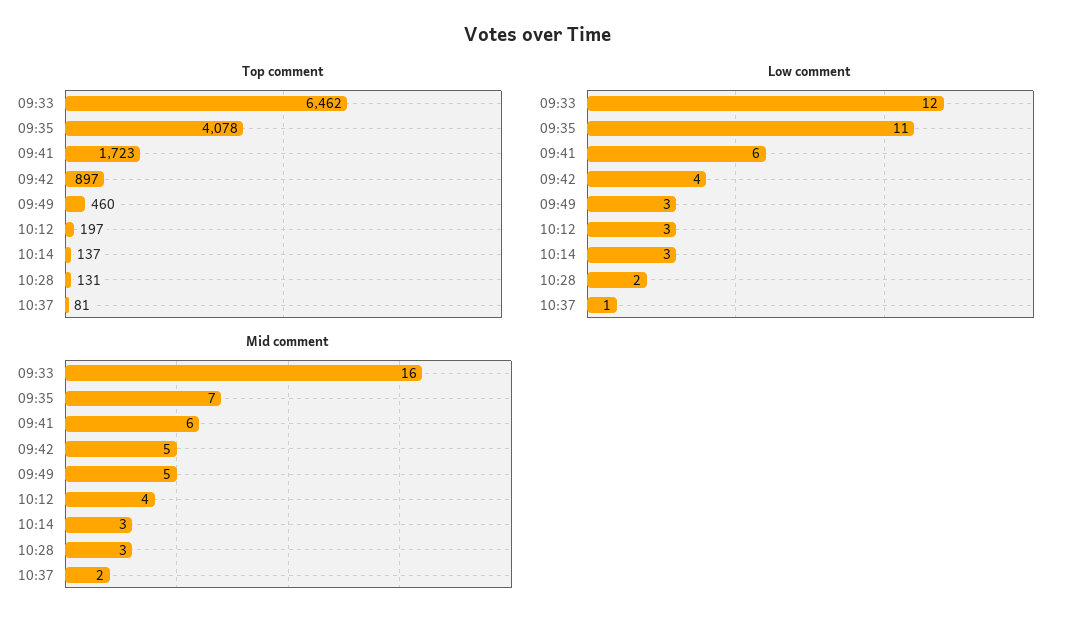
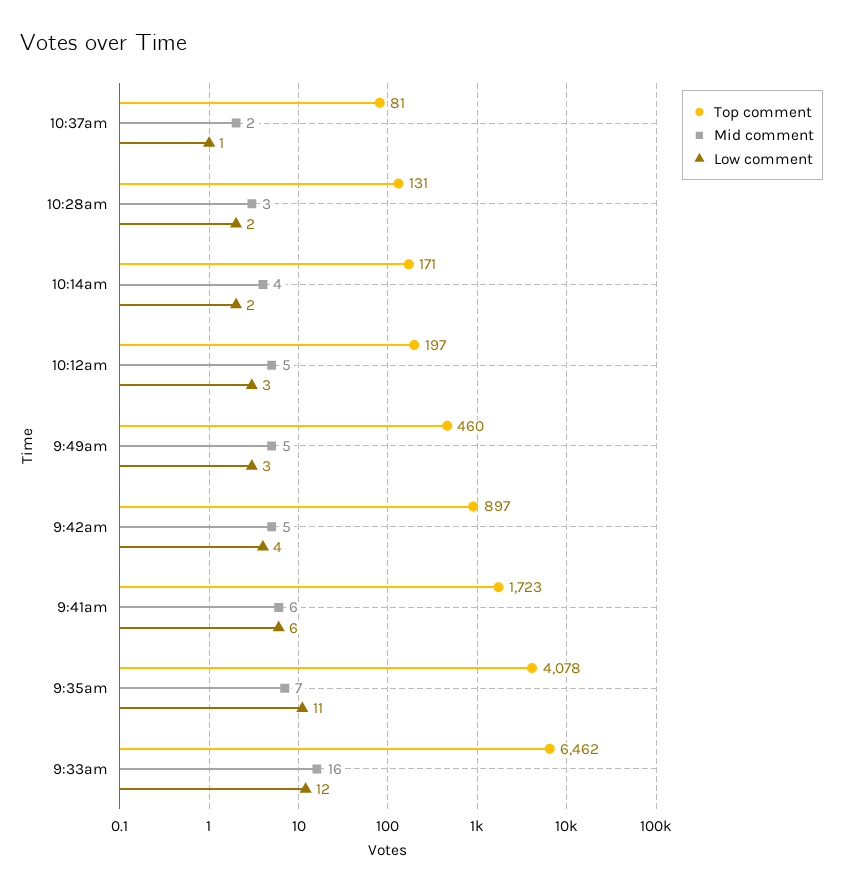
Top comment, 10:14: 137 -> 171
Low comment, 10:14: 3 -> 2
Mid comment, 10:12: 4 -> 5
Mid comment, 10:14: 3 -> 4

